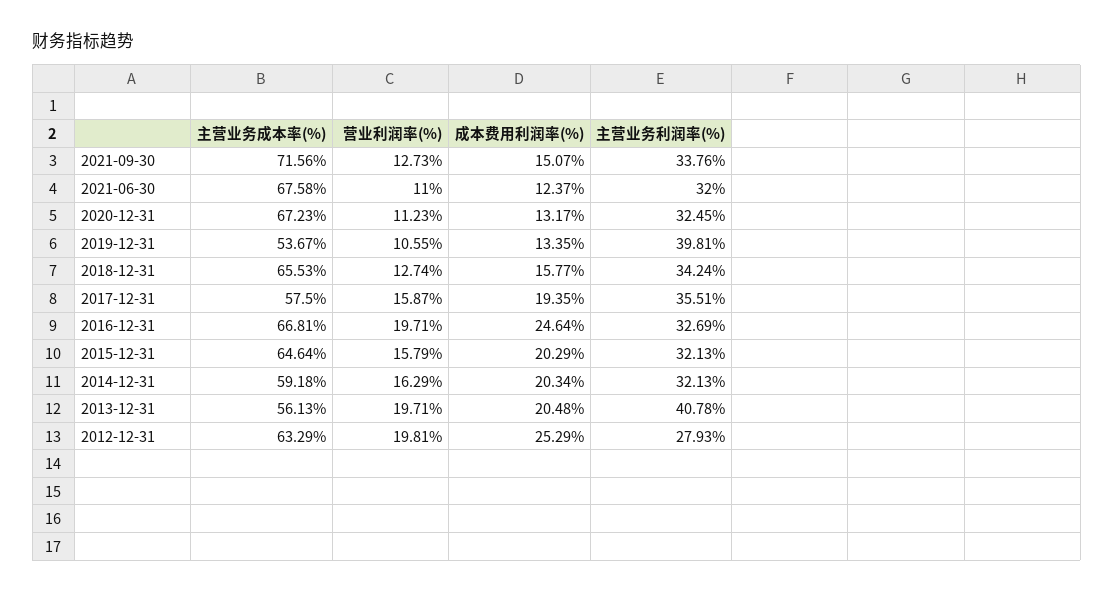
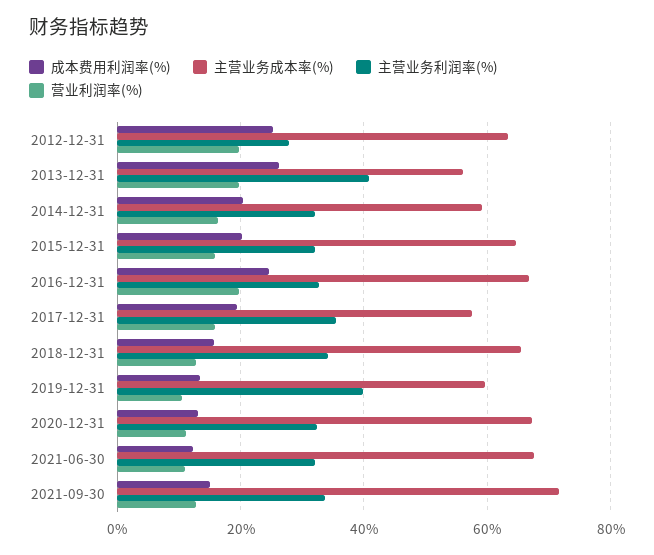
主营业务成本率(%), 2019-12-31: 53.67 -> 60
成本费用利润率(%), 2013-12-31: 20.48 -> 26

